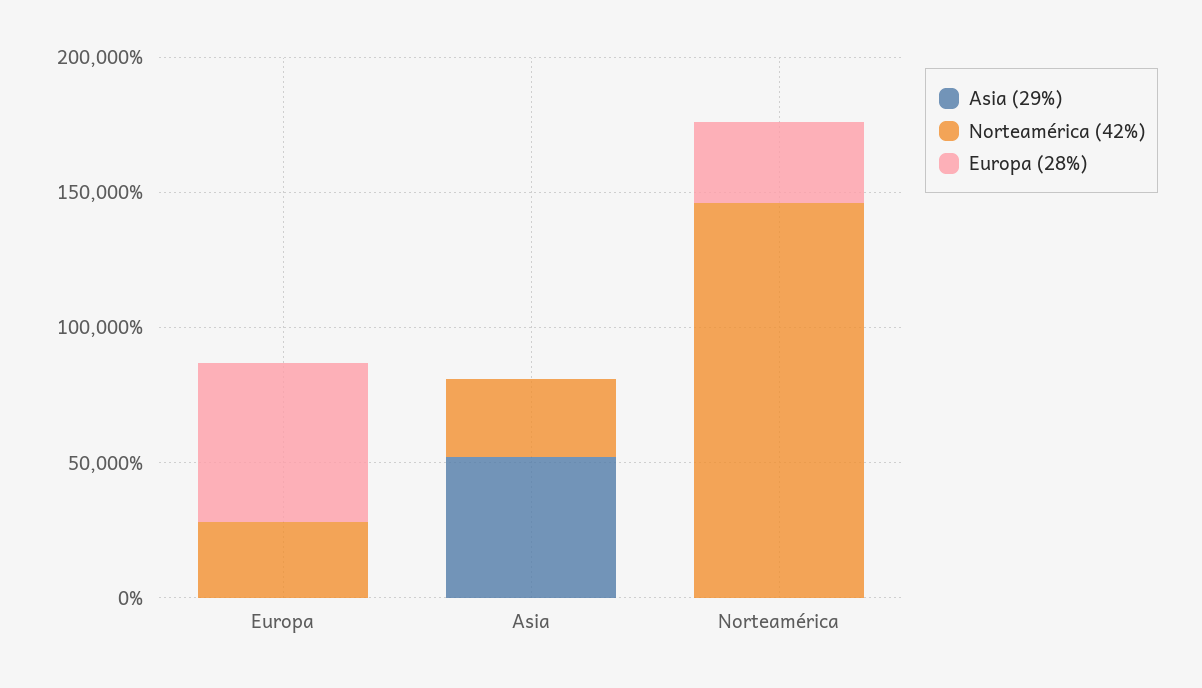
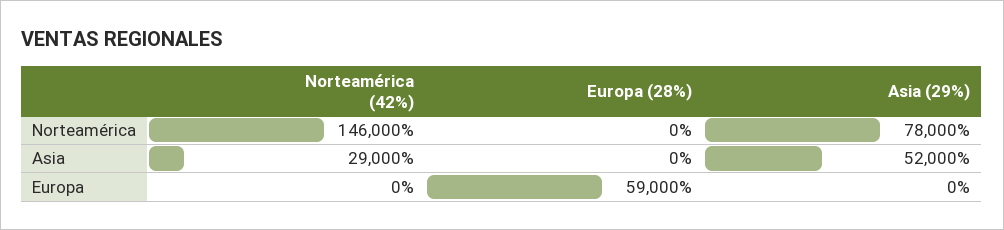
Norteamérica (42%), Europa: 30000 -> 0
Asia (29%), Norteamérica: 0 -> 78000
Europa (28%), Norteamérica: 30000 -> 0

